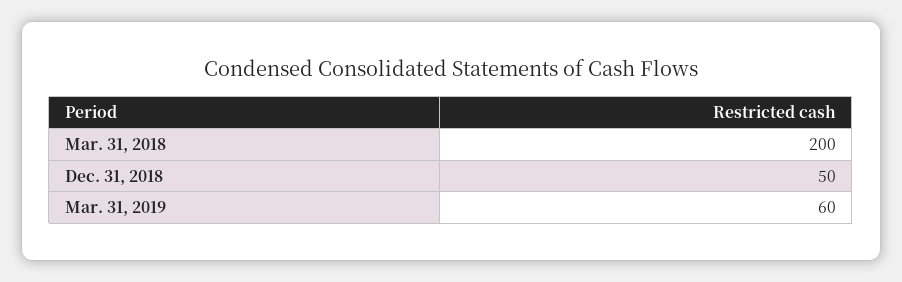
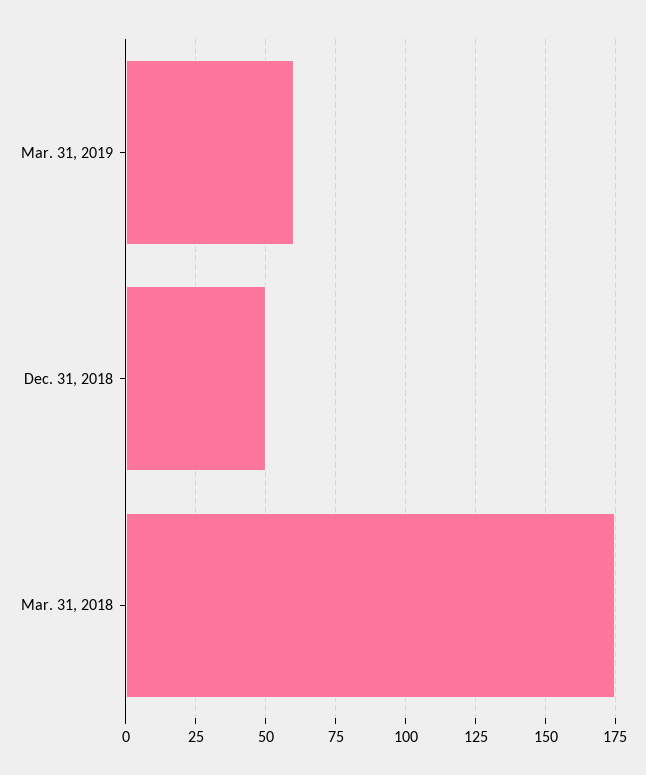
Mar. 31, 2018: 200 -> 175

